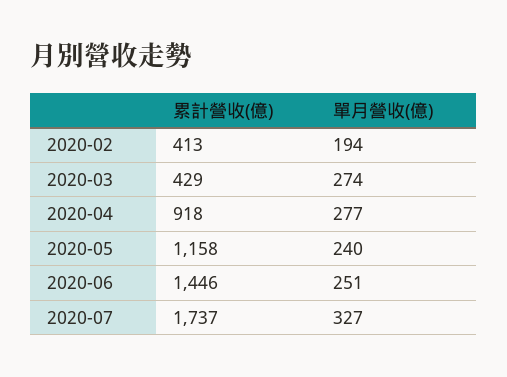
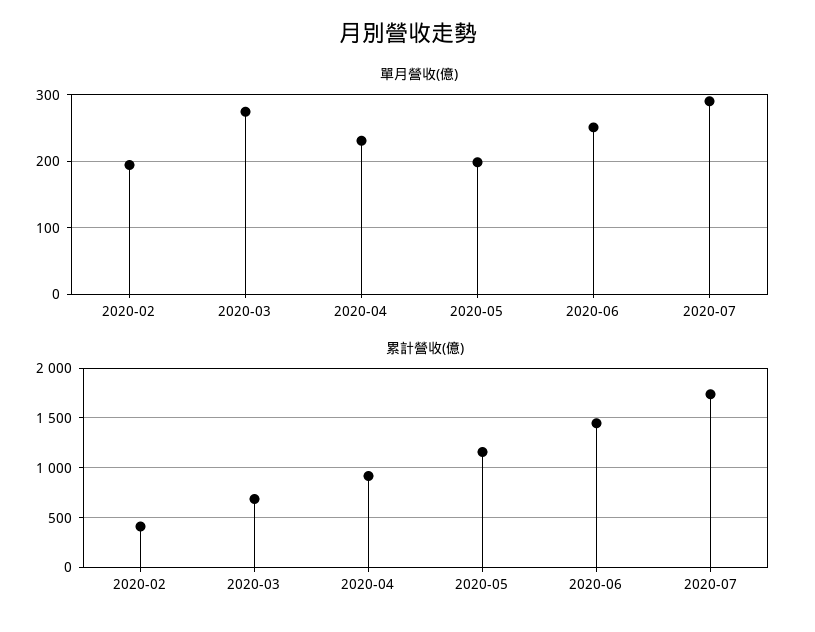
累計營收(億), 2020-03: 429 -> 700
單月營收(億), 2020-04: 277 -> 230
單月營收(億), 2020-05: 240 -> 200
單月營收(億), 2020-07: 327 -> 290

